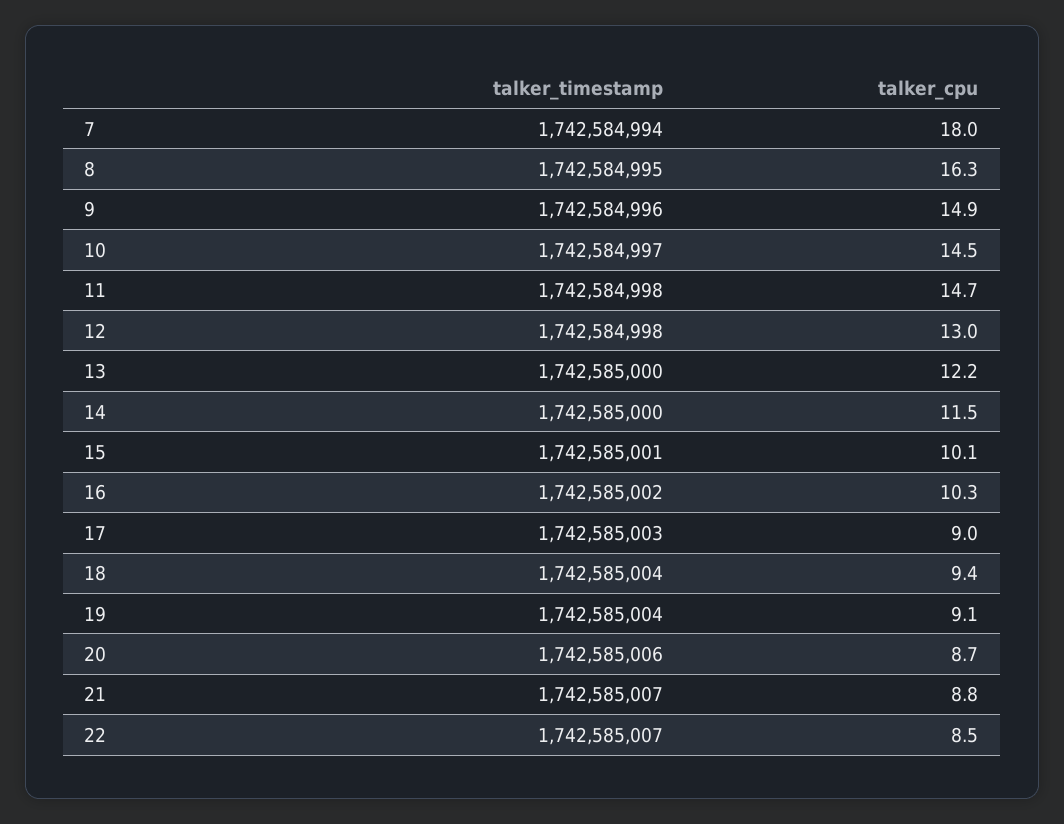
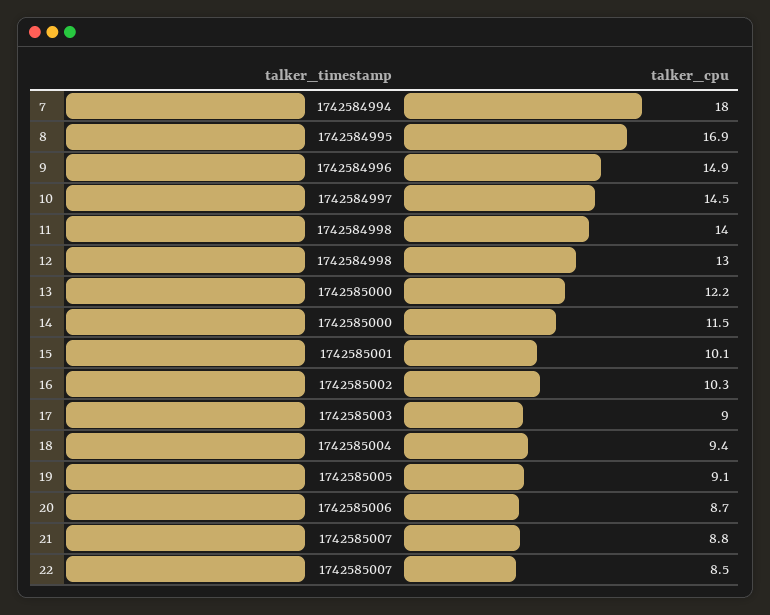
talker_cpu, 8: 16.3 -> 16.9
talker_cpu, 11: 14.7 -> 14
talker_timestamp, 19: 1742585004 -> 1742585005

